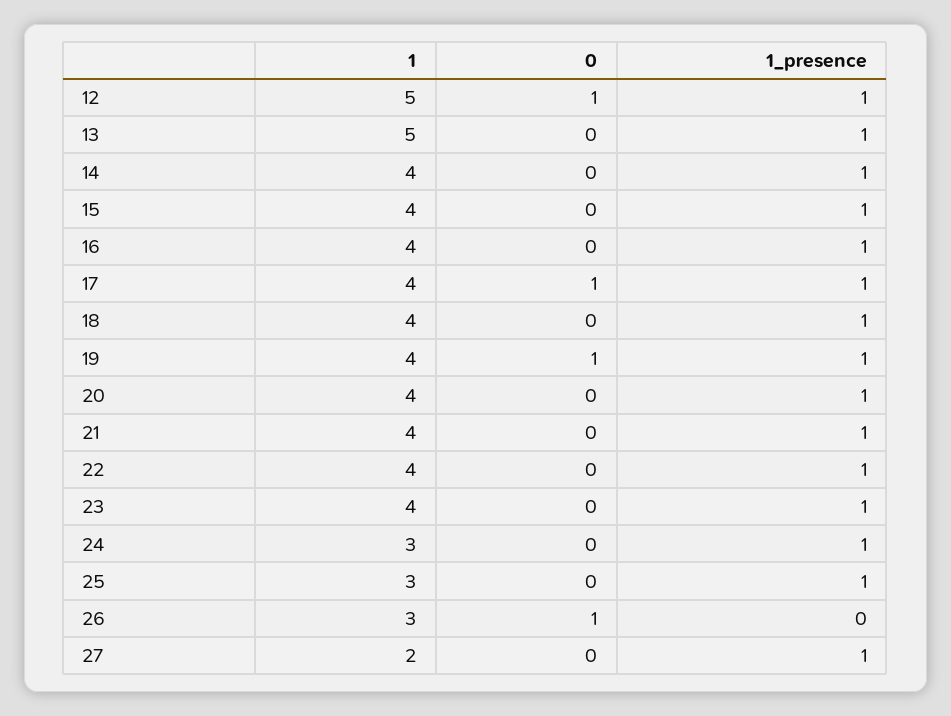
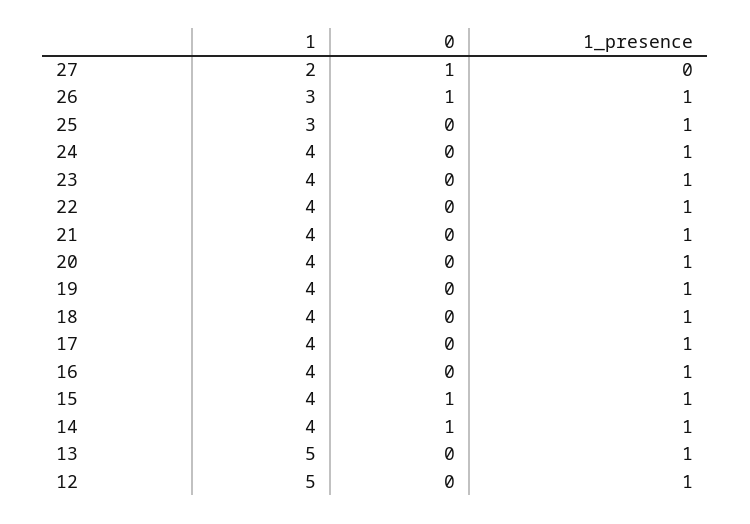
0, 12: 1 -> 0
0, 14: 0 -> 1
0, 15: 0 -> 1
0, 17: 1 -> 0
0, 19: 1 -> 0
1, 24: 3 -> 4
1_presence, 26: 0 -> 1
0, 27: 0 -> 1
1_presence, 27: 1 -> 0

